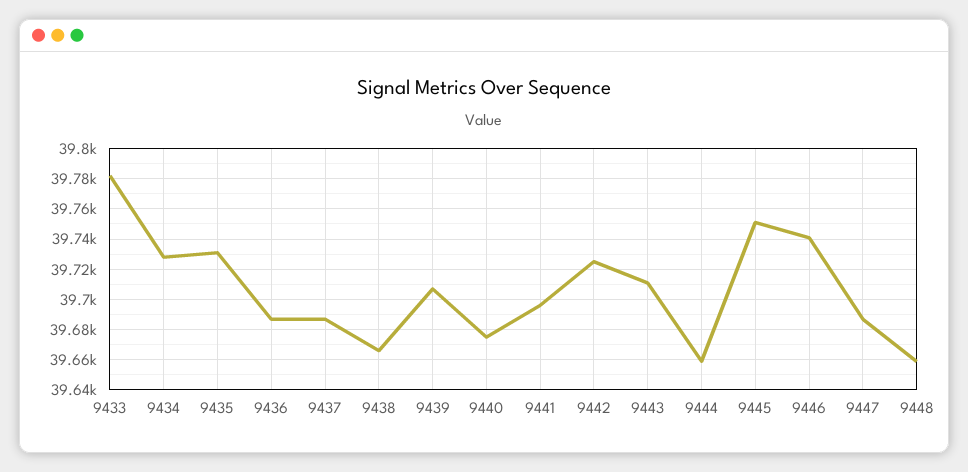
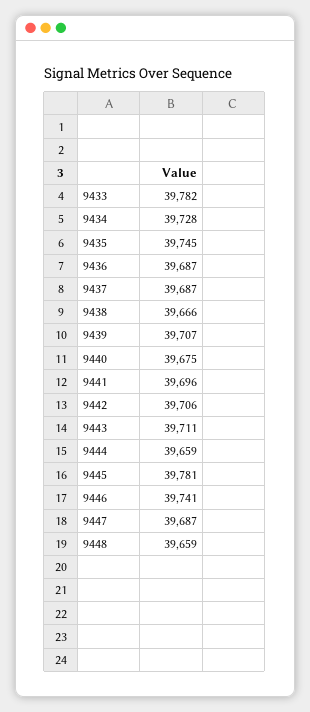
9435: 39730 -> 39745
9442: 39725 -> 39706
9445: 39750 -> 39781

